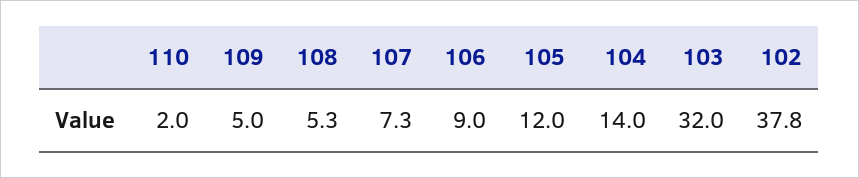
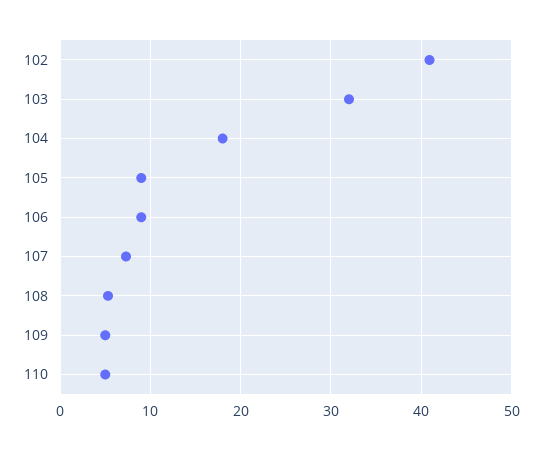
110: 2 -> 5
105: 12 -> 9
104: 14 -> 18
102: 37.8 -> 41

